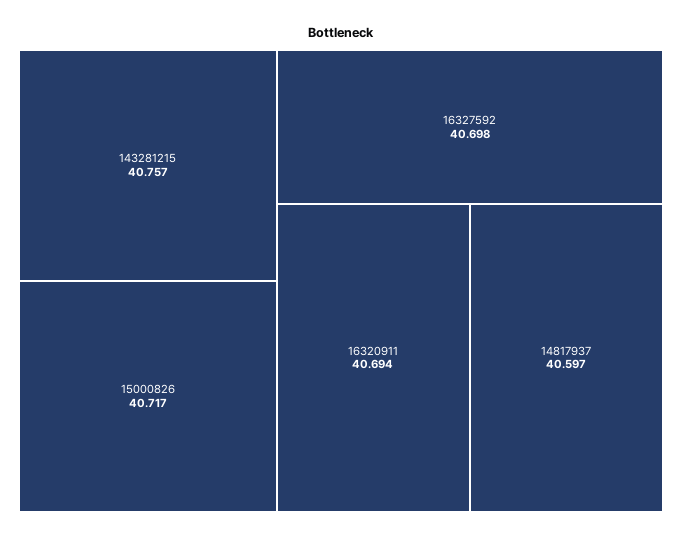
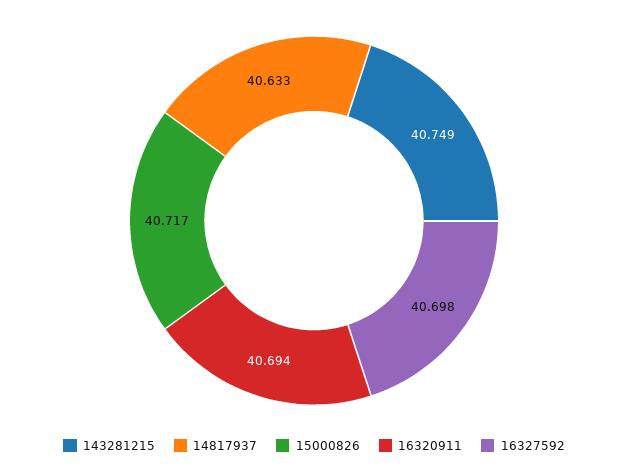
143281215: 40.757 -> 40.749
14817937: 40.597 -> 40.633

